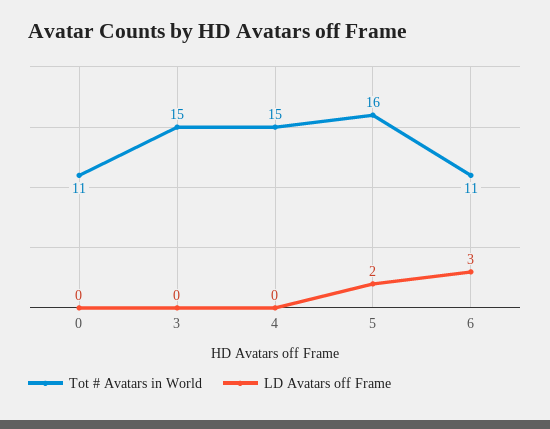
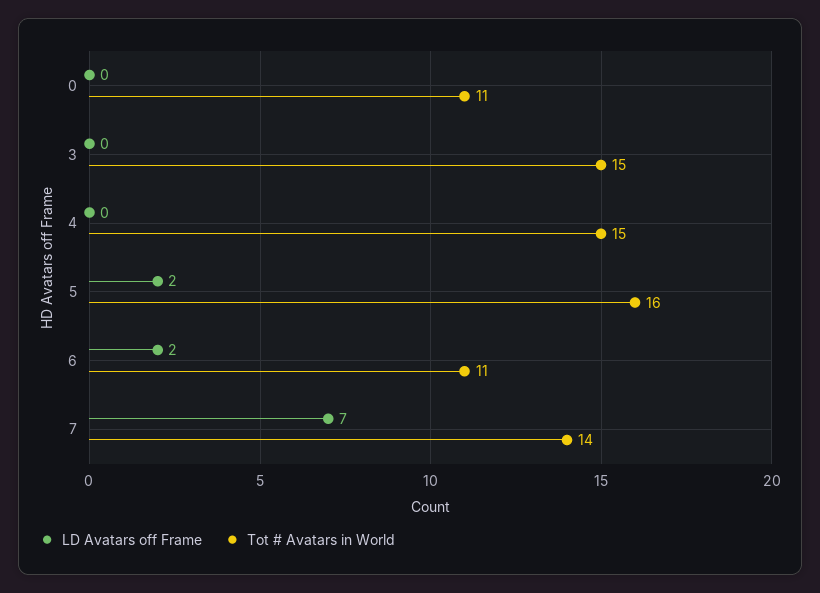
LD Avatars off Frame, 6: 3 -> 2
LD Avatars off Frame, 7: none -> 7
Tot # Avatars in World, 7: none -> 14

